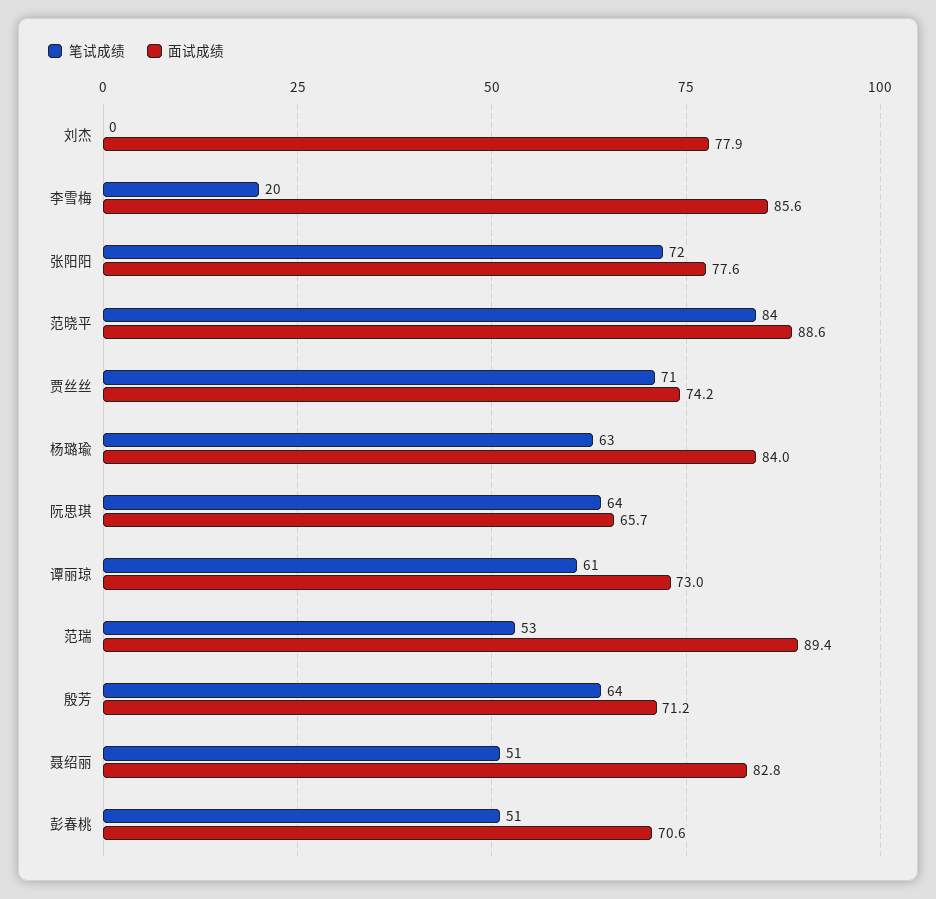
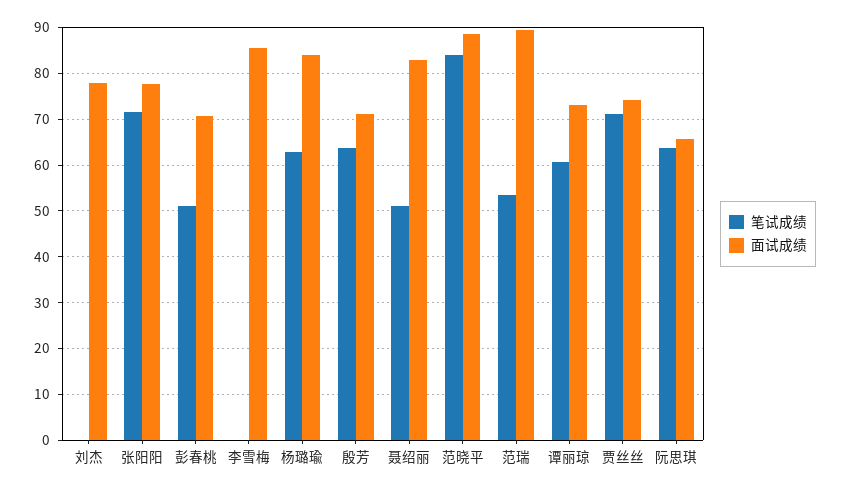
笔试成绩, 李雪梅: 20 -> 0

